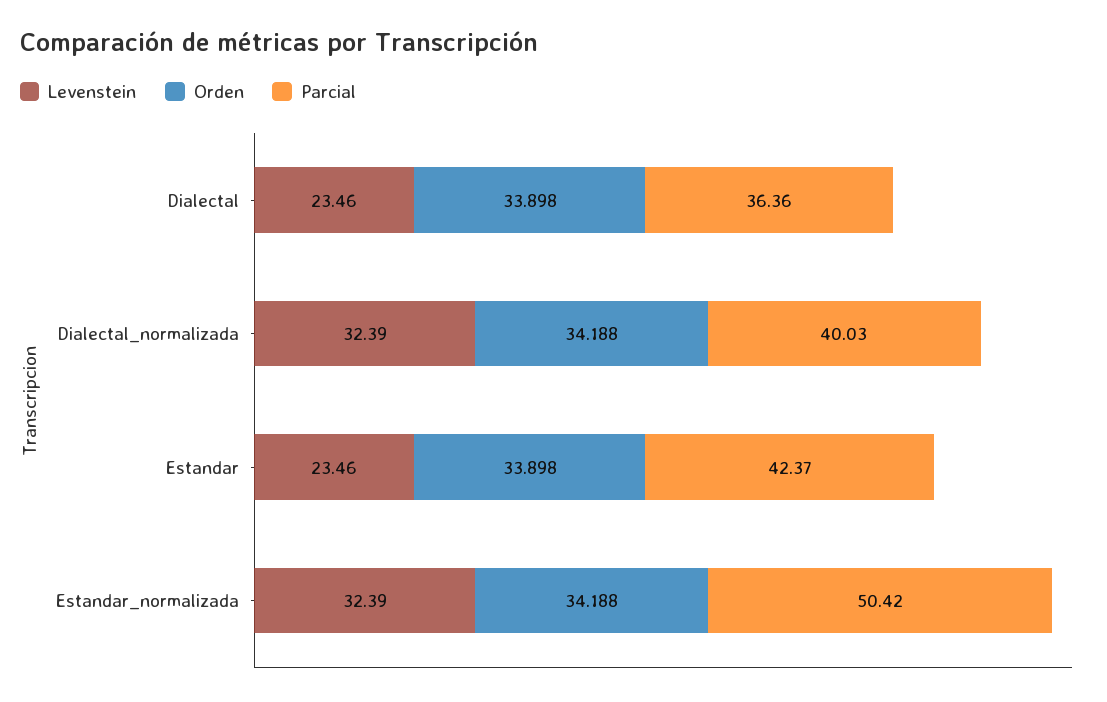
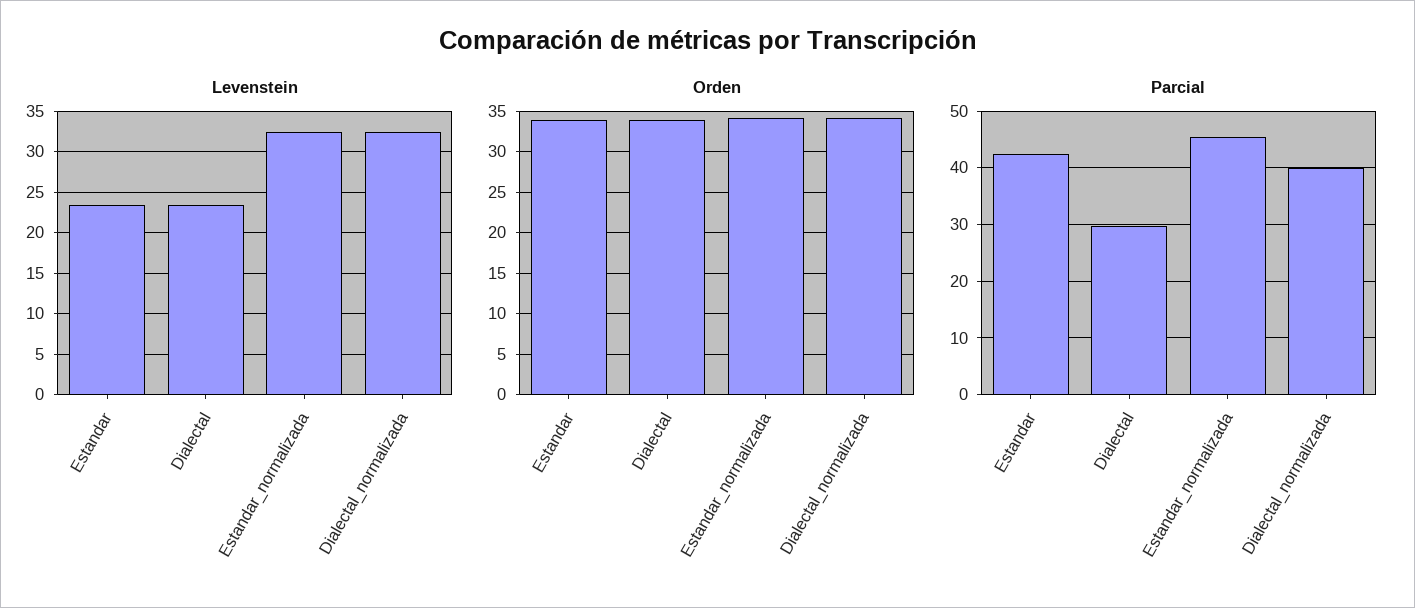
Parcial, Dialectal: 36.36 -> 30
Parcial, Estandar_normalizada: 50.42 -> 46

